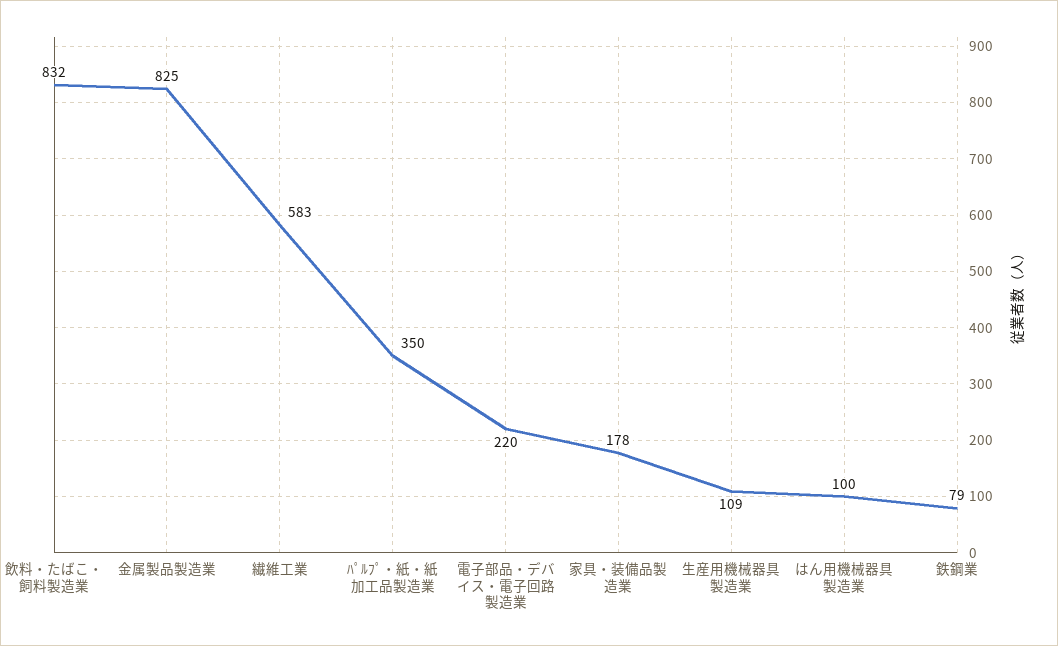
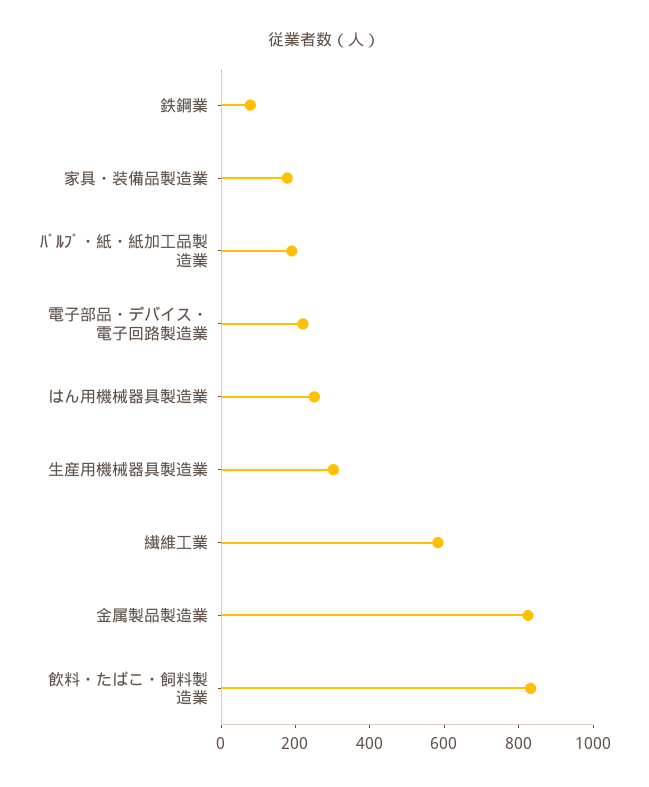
ﾊﾟﾙﾌﾟ・紙・紙加工品製造業: 350 -> 200
生産用機械器具製造業: 109 -> 300
はん用機械器具製造業: 100 -> 250

